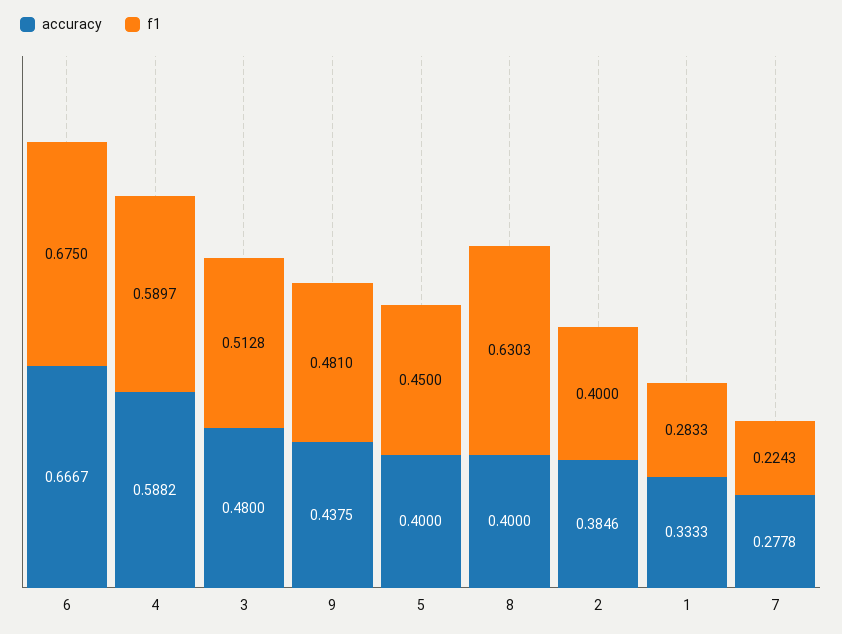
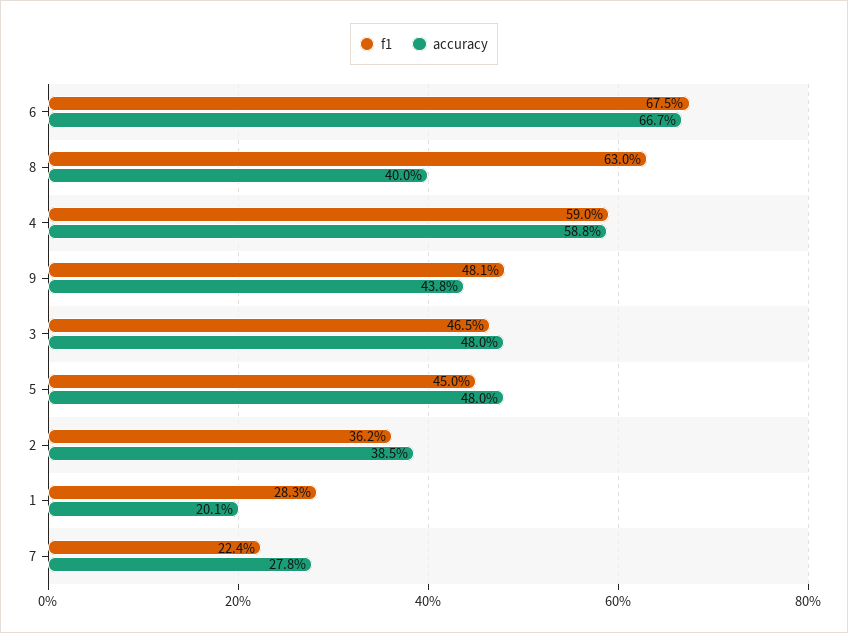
f1, 3: 0.5128 -> 0.465
accuracy, 5: 0.4 -> 0.48
f1, 2: 0.4 -> 0.362
accuracy, 1: 0.3333 -> 0.201

